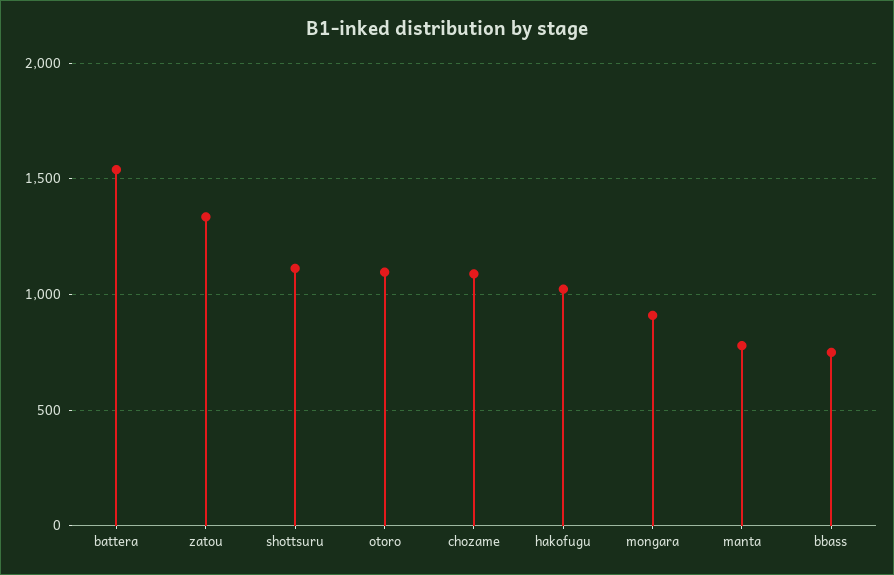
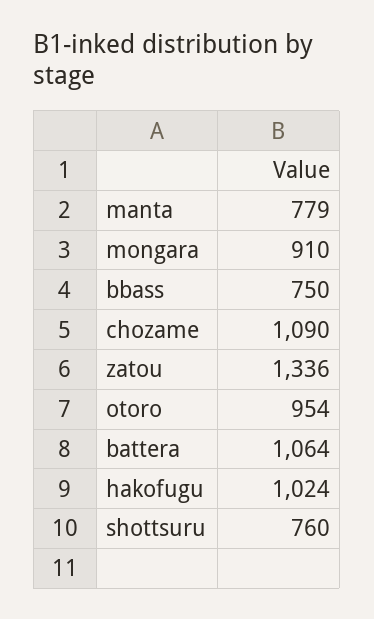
battera: 1550 -> 1064
shottsuru: 1100 -> 760
otoro: 1100 -> 954

